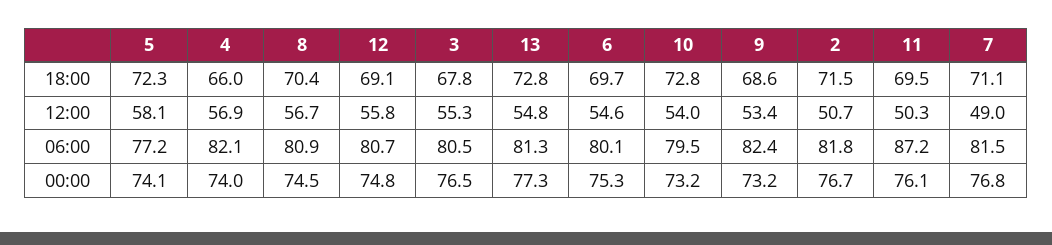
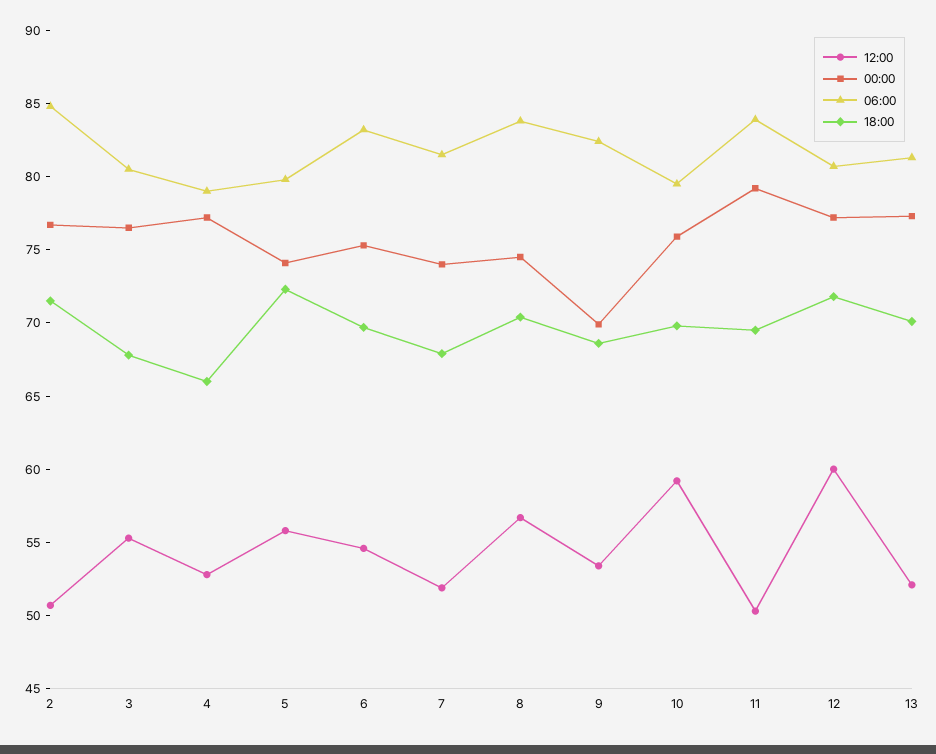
18:00, 12: 69.1 -> 72
18:00, 13: 72.8 -> 70
18:00, 10: 72.8 -> 70
18:00, 7: 71.1 -> 68
12:00, 5: 58.1 -> 56
12:00, 4: 56.9 -> 53
12:00, 12: 55.8 -> 60
12:00, 13: 54.8 -> 52
12:00, 10: 54 -> 59
12:00, 7: 49 -> 52
06:00, 5: 77.2 -> 80
06:00, 4: 82.1 -> 79
06:00, 8: 80.9 -> 84
06:00, 6: 80.1 -> 83
06:00, 2: 81.8 -> 85
06:00, 11: 87.2 -> 84
00:00, 4: 74 -> 77
00:00, 12: 74.8 -> 77
00:00, 10: 73.2 -> 76
00:00, 9: 73.2 -> 70
00:00, 11: 76.1 -> 79
00:00, 7: 76.8 -> 74

